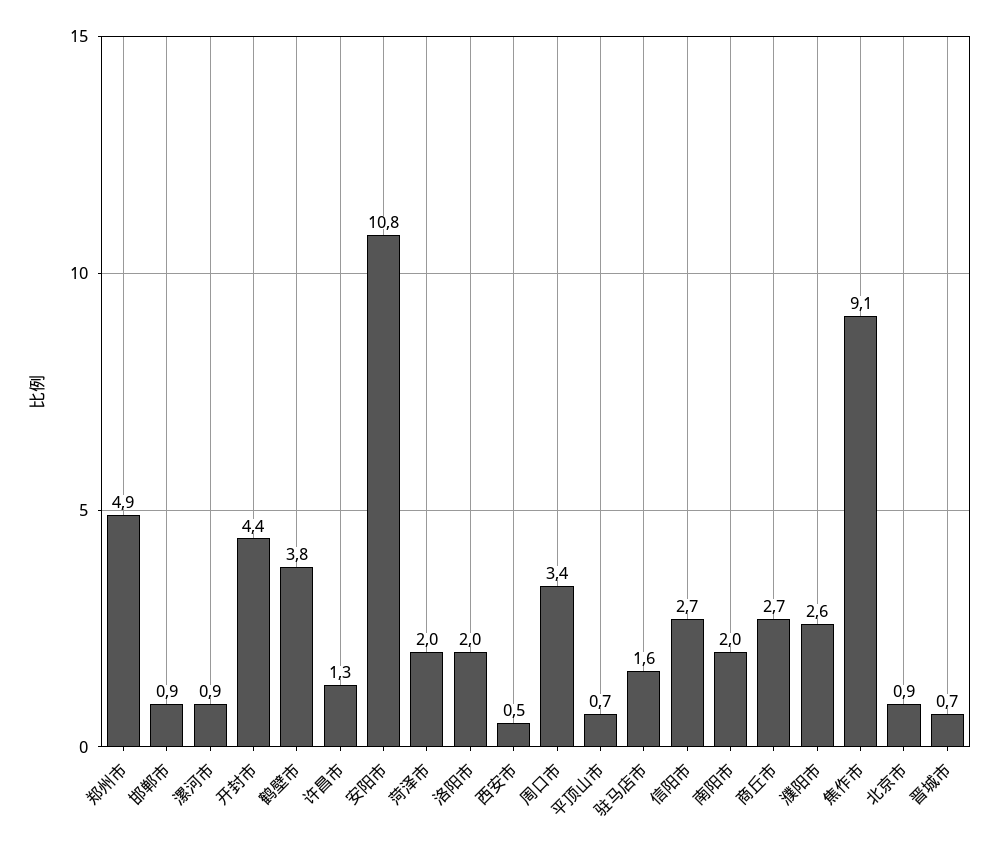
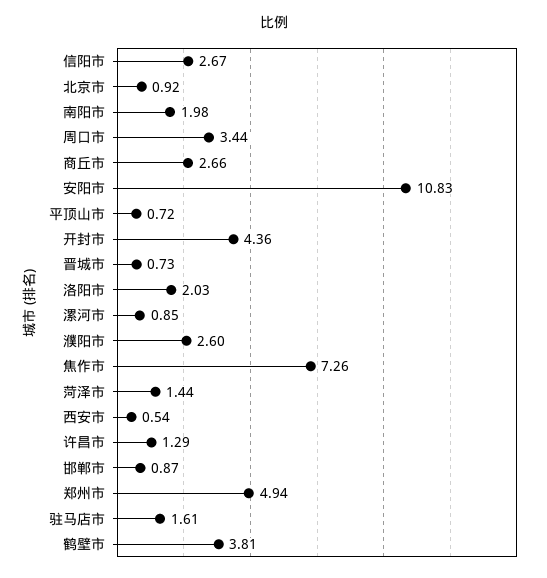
菏泽市: 2 -> 1.44
焦作市: 9.1 -> 7.26

